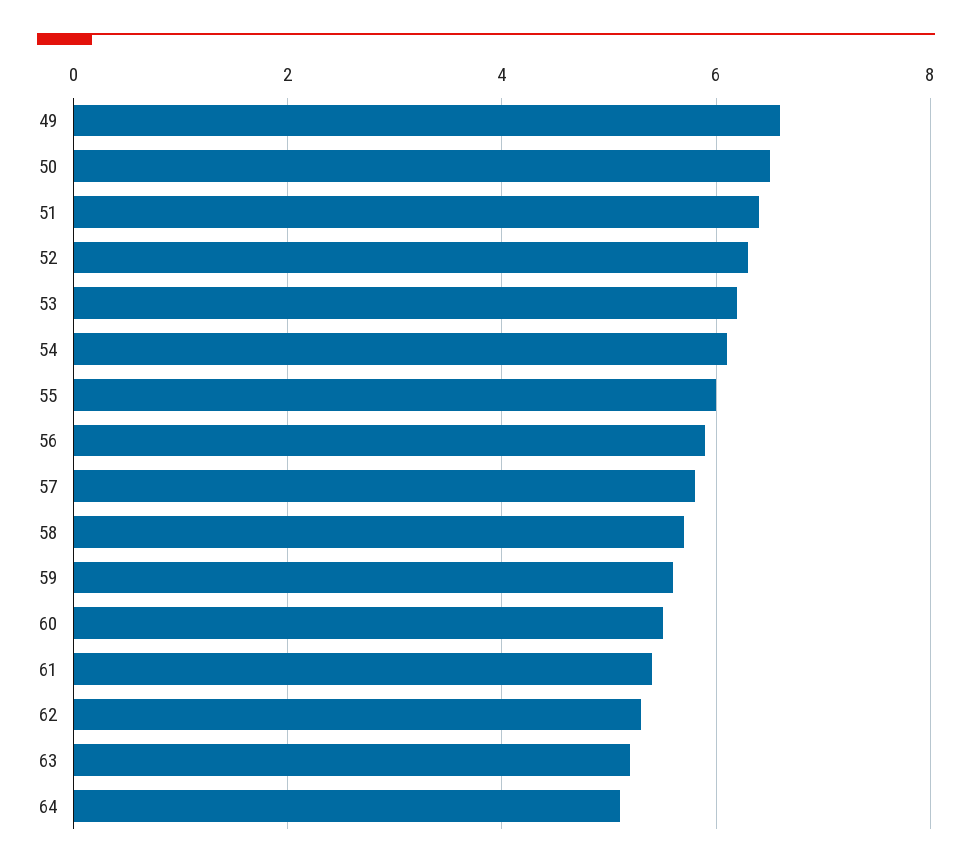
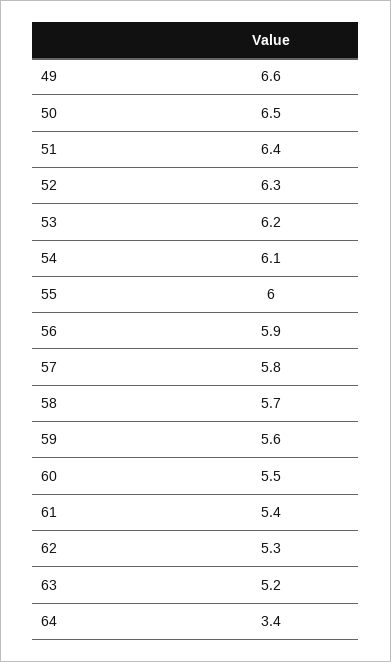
64: 5 -> 3.4

